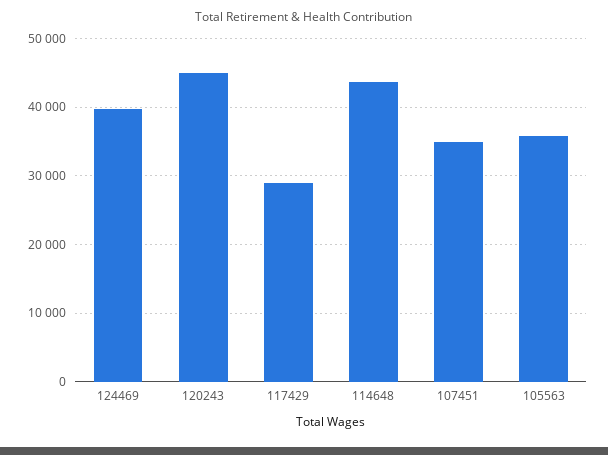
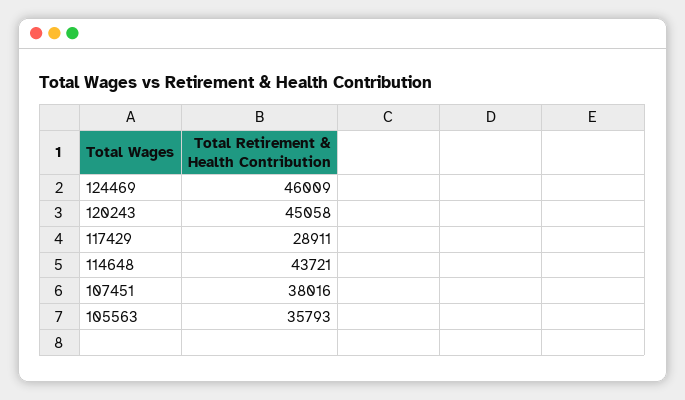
124469: 40000 -> 46009
107451: 35000 -> 38016

